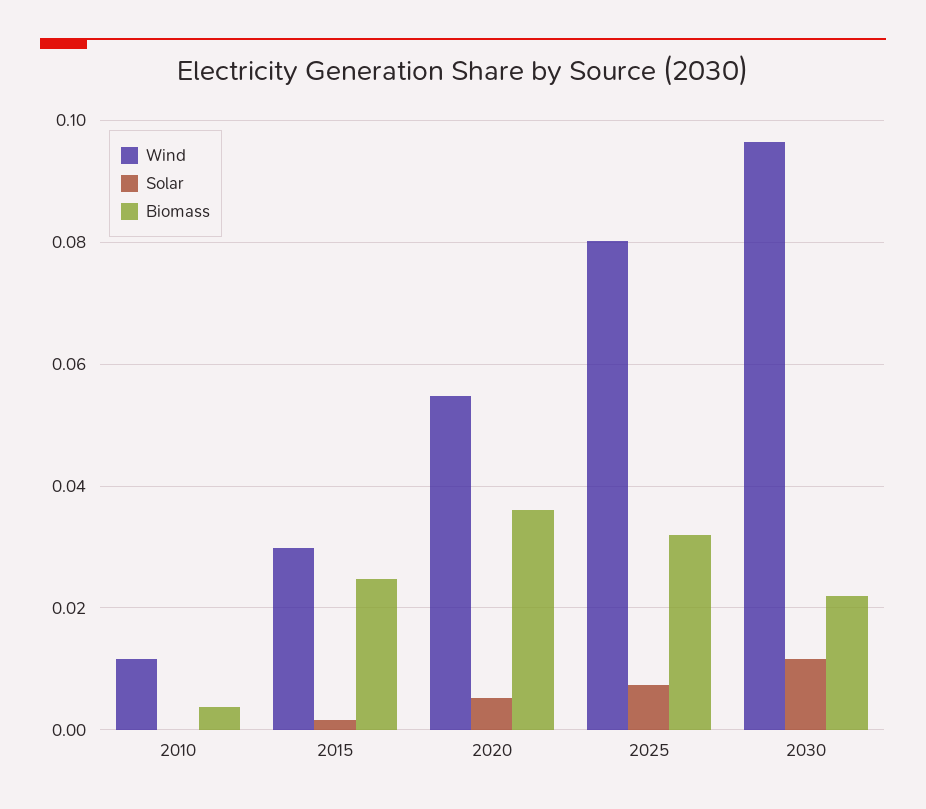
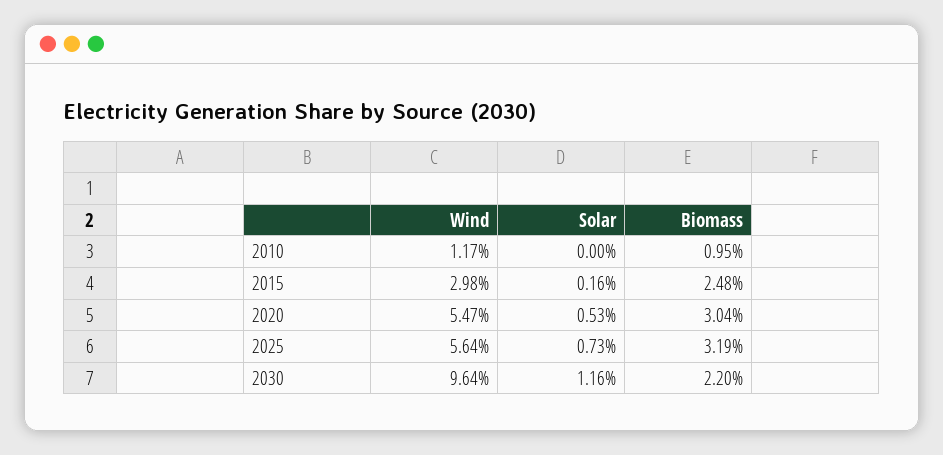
Biomass, 2010: 0.004 -> 0.0095
Biomass, 2020: 0.036 -> 0.0304
Wind, 2025: 0.08 -> 0.0564

